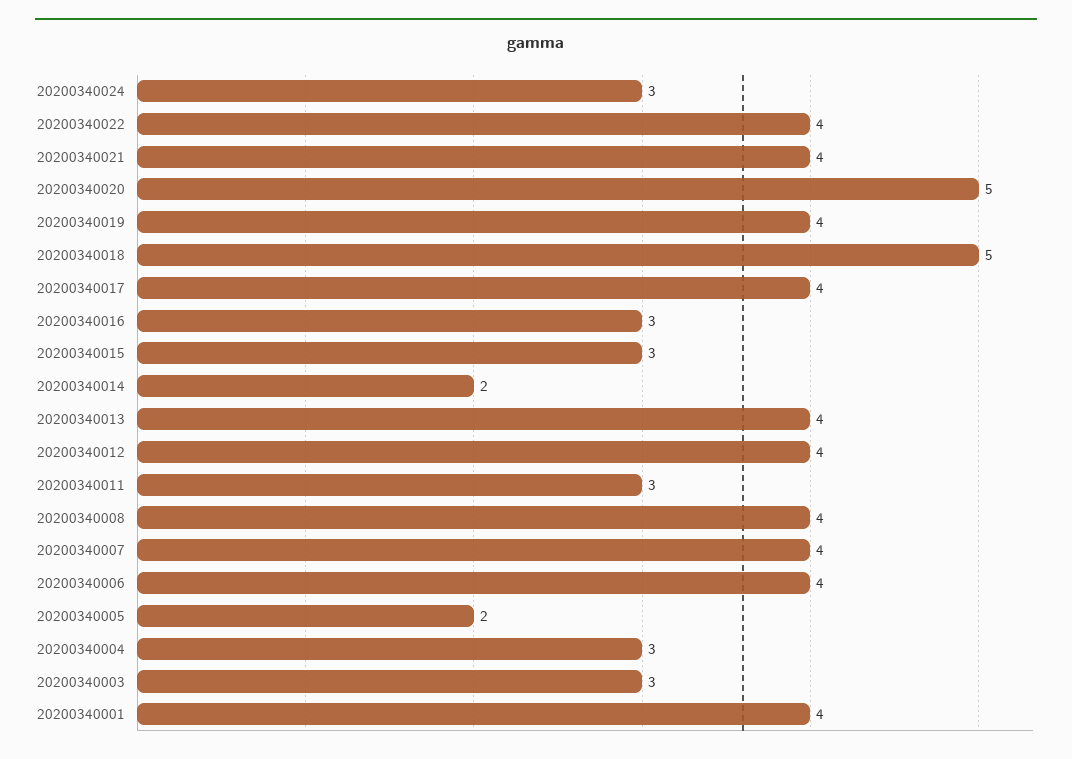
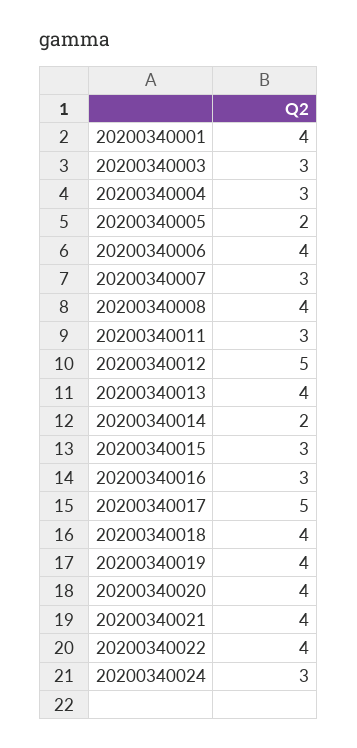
20200340020: 5 -> 4
20200340018: 5 -> 4
20200340017: 4 -> 5
20200340012: 4 -> 5
20200340007: 4 -> 3

